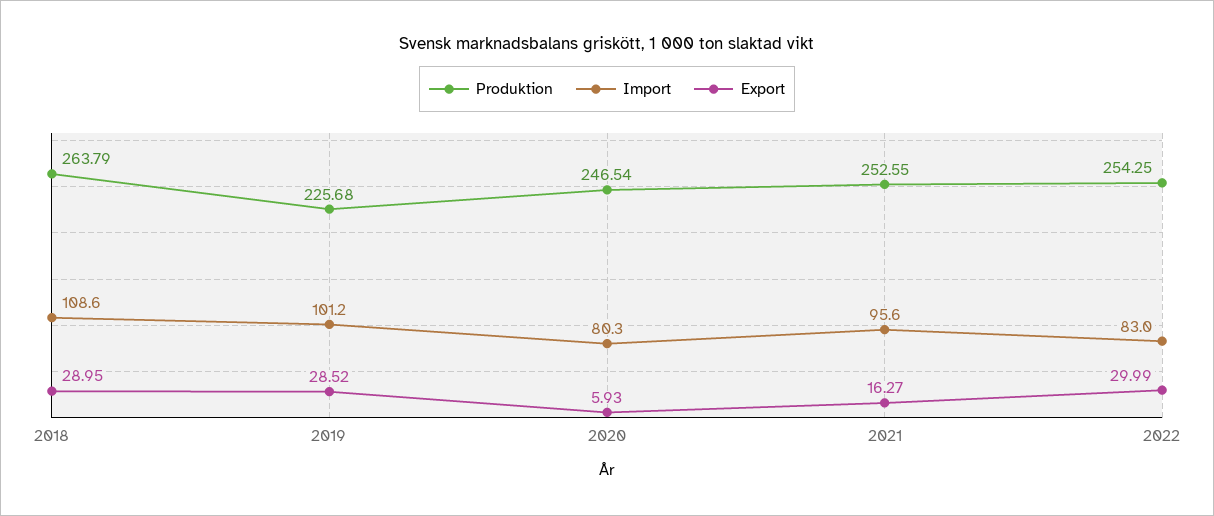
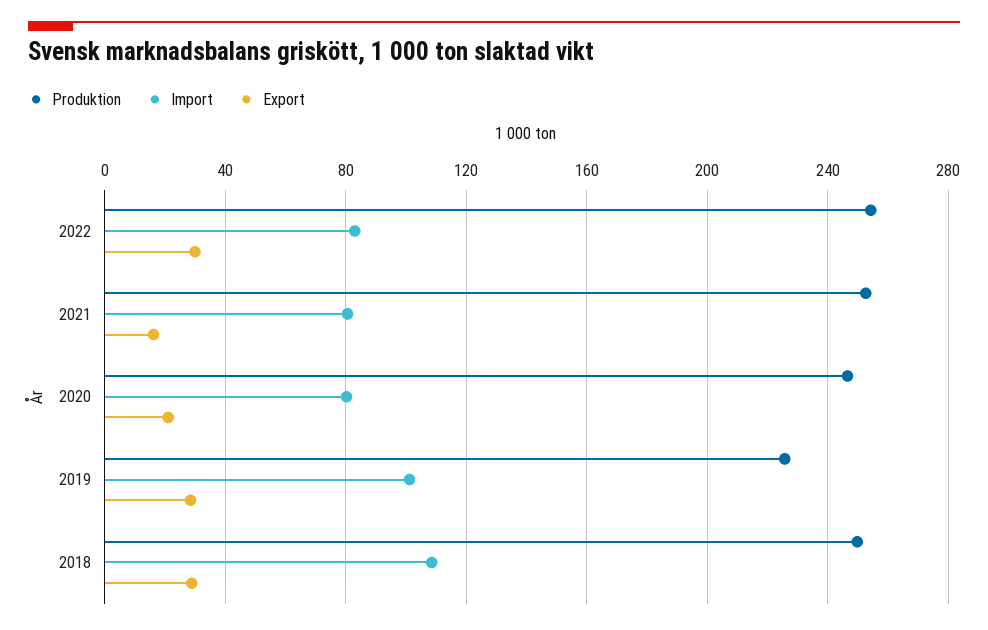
Produktion, 2018: 263.79 -> 250
Export, 2020: 5.93 -> 20
Import, 2021: 95.6 -> 80

